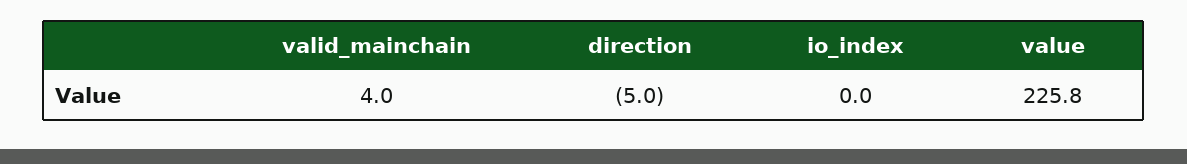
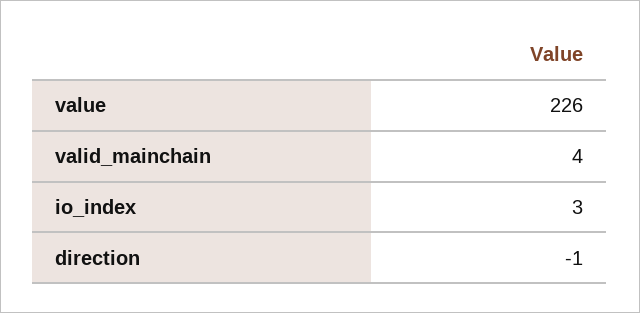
direction: -5 -> -1
io_index: 0 -> 3

